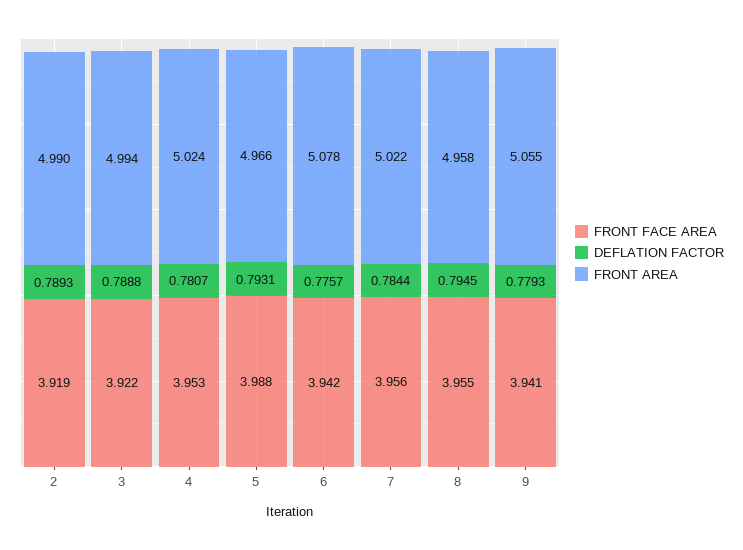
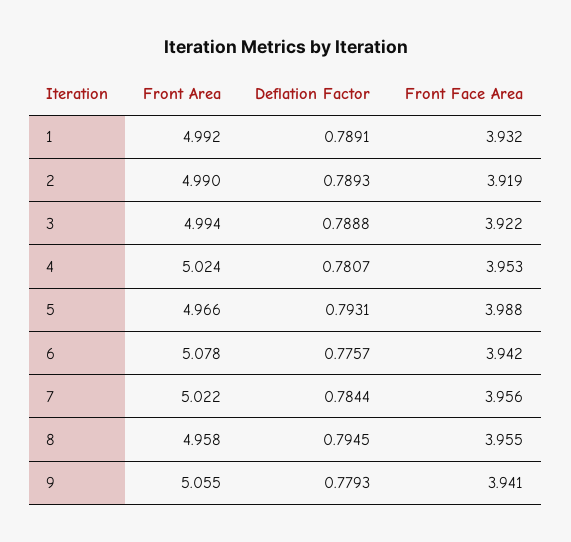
FRONT AREA, 1: none -> 4.992
DEFLATION FACTOR, 1: none -> 0.7891
FRONT FACE AREA, 1: none -> 3.932

